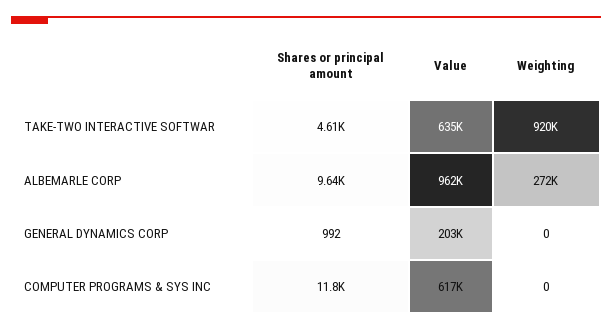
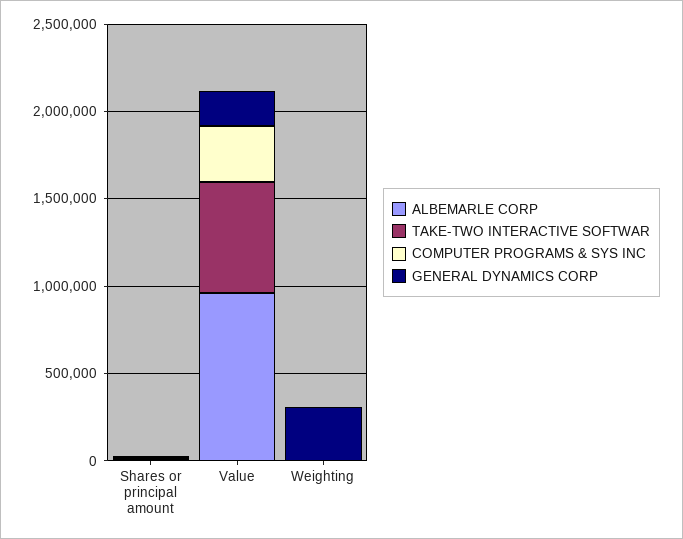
TAKE-TWO INTERACTIVE SOFTWAR, Weighting: 920000 -> 0
ALBEMARLE CORP, Weighting: 272000 -> 0
GENERAL DYNAMICS CORP, Weighting: 0 -> 300000
COMPUTER PROGRAMS & SYS INC, Value: 617000 -> 300000

